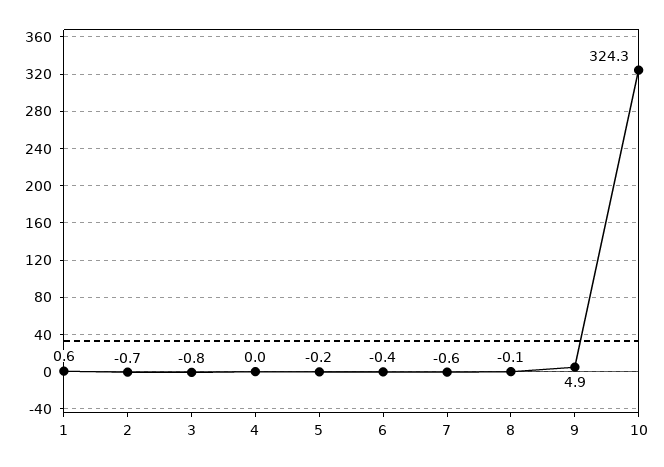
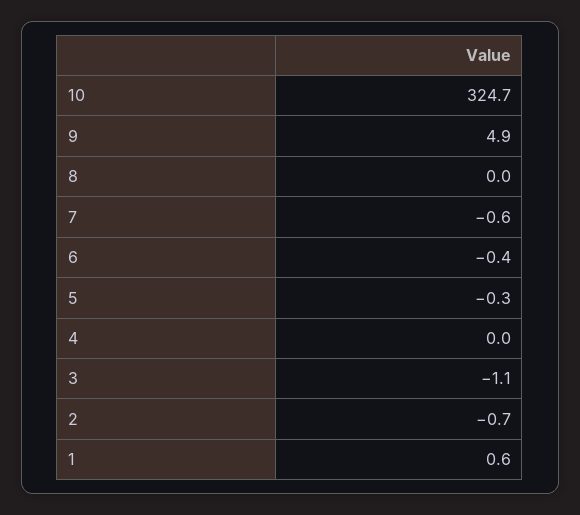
3: -0.8 -> -1.1
5: -0.2 -> -0.3
8: -0.1 -> 0
10: 324.3 -> 324.7

